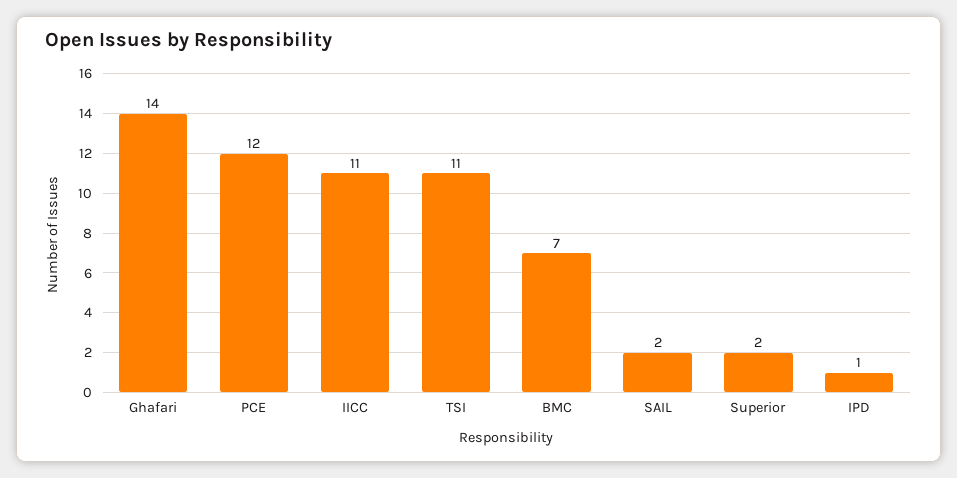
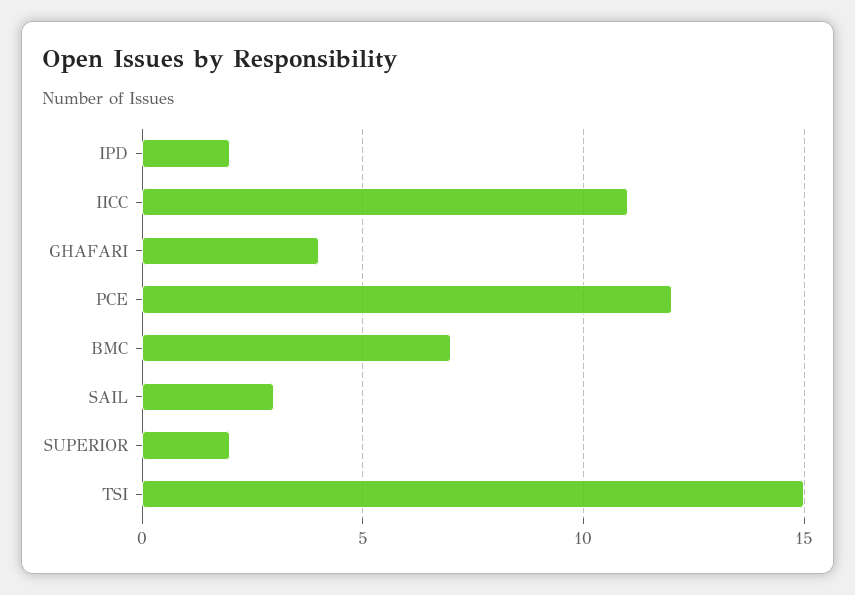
Ghafari: 14 -> 4
TSI: 11 -> 15
SAIL: 2 -> 3
IPD: 1 -> 2

